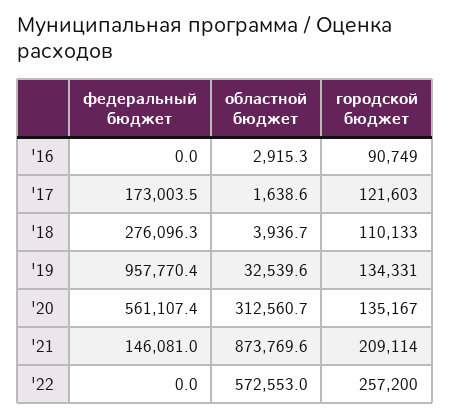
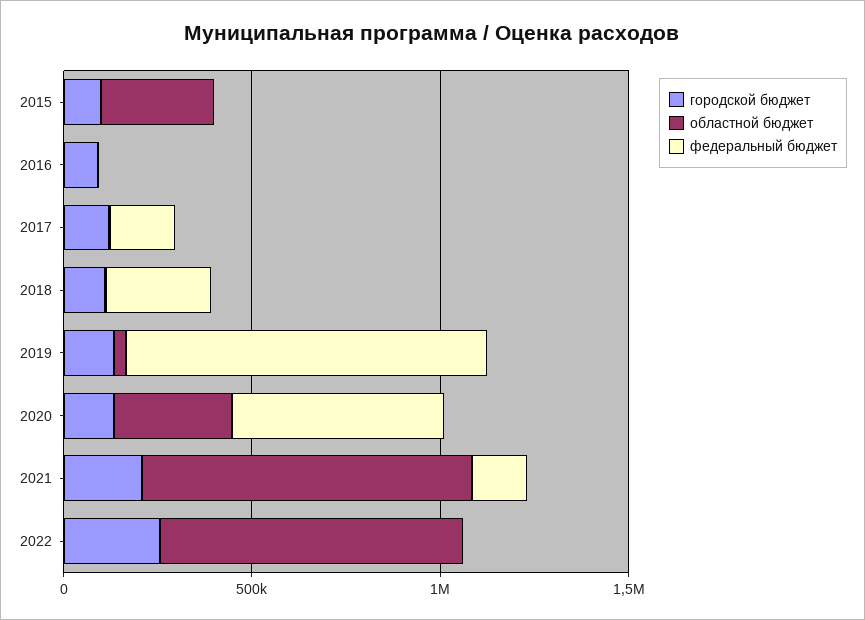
областной бюджет, '22: 572553 -> 800000
городской бюджет, 2015: none -> 100000
областной бюджет, 2015: none -> 300000
федеральный бюджет, 2015: none -> 0

